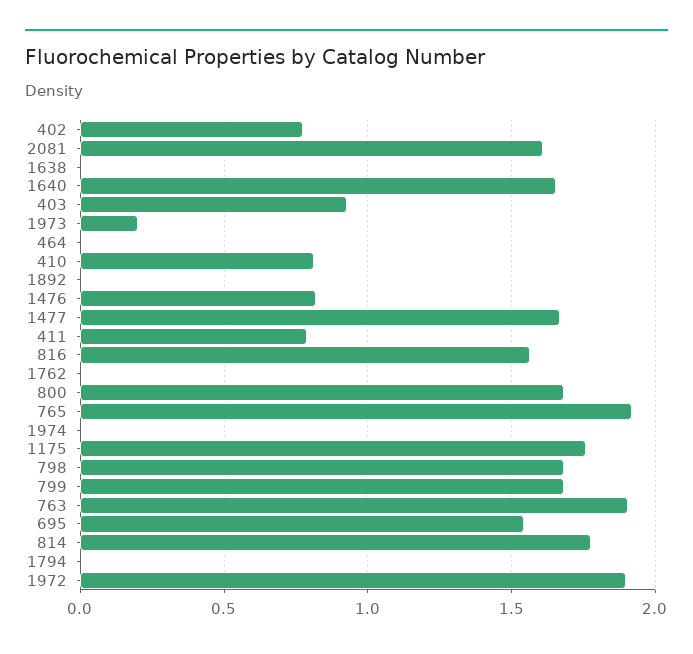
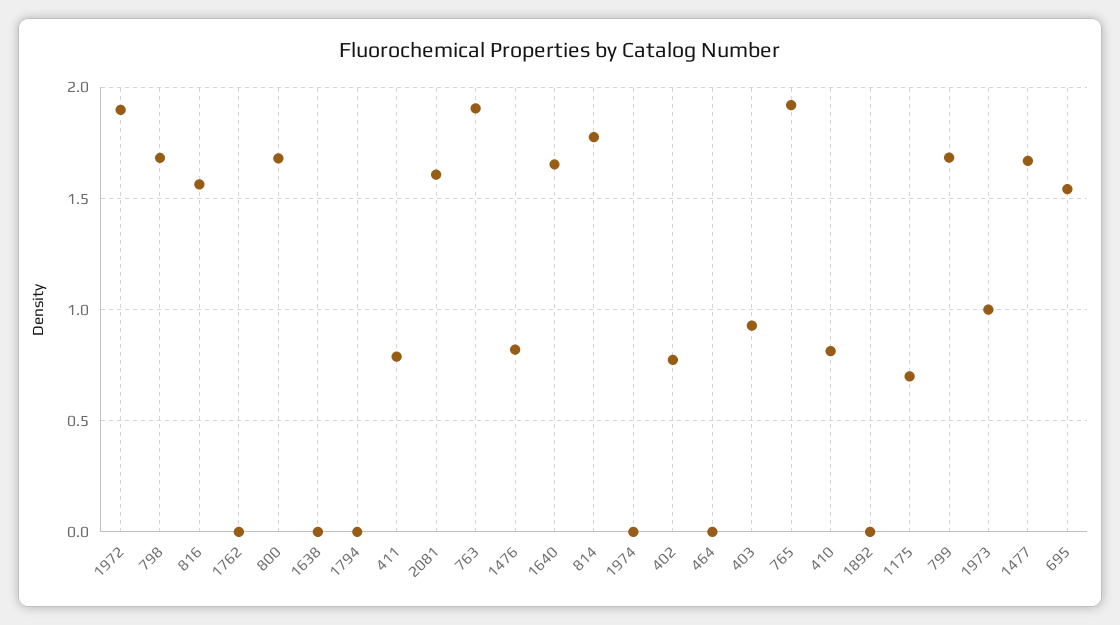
1973: 0.2 -> 1
1175: 1.75 -> 0.7

